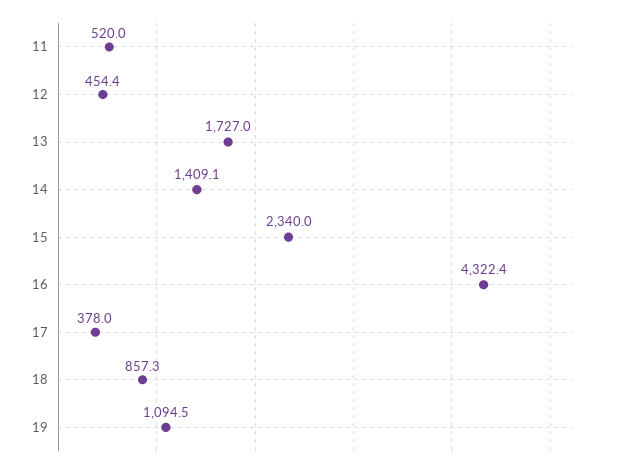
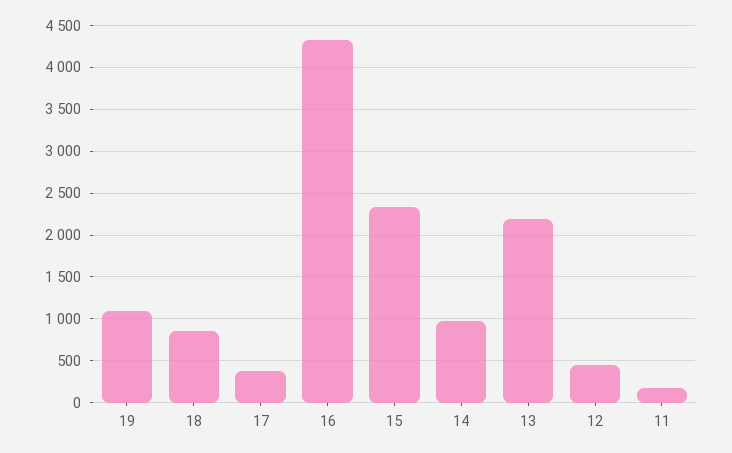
11: 520 -> 200
13: 1727 -> 2200
14: 1409.1 -> 1000

